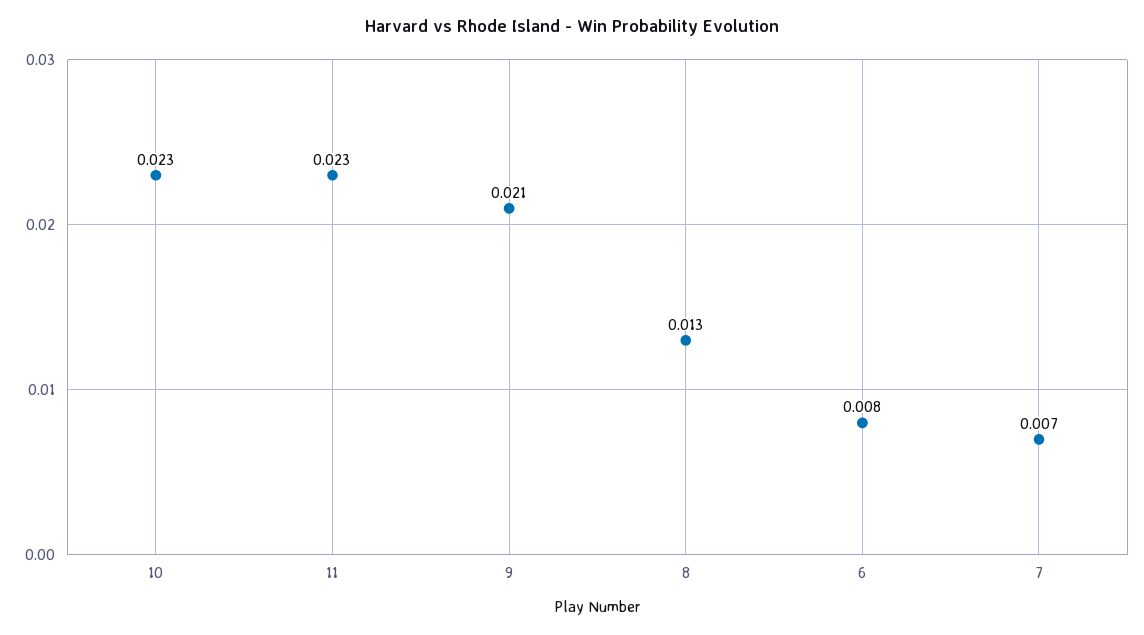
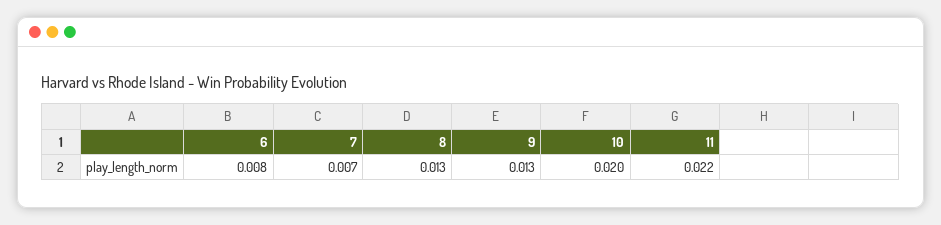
10: 0.023 -> 0.02
11: 0.023 -> 0.022
9: 0.021 -> 0.013

